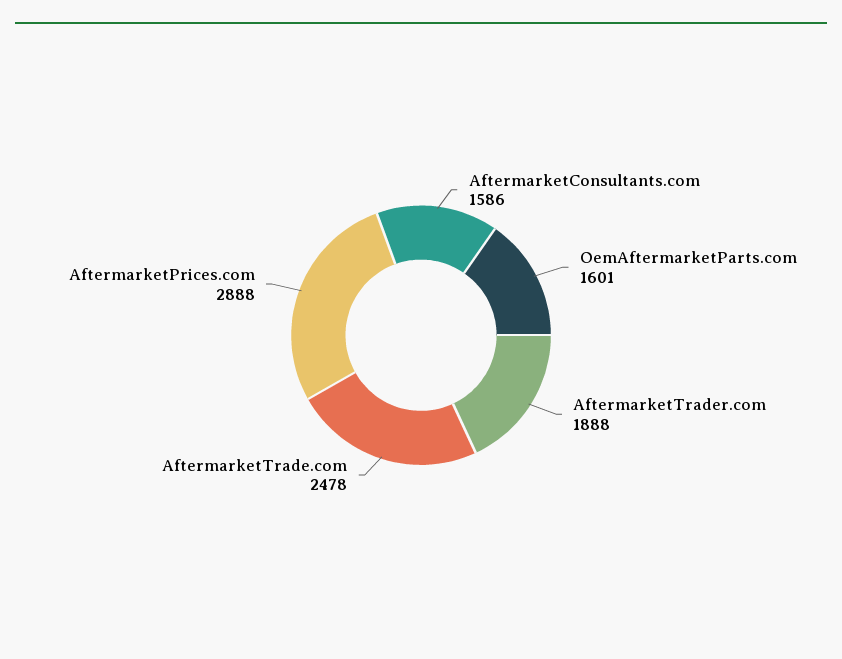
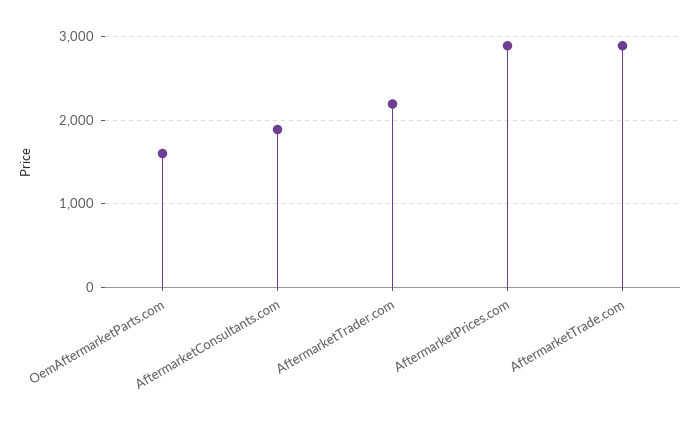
AftermarketConsultants.com: 1586 -> 1900
AftermarketTrader.com: 1888 -> 2200
AftermarketTrade.com: 2478 -> 2900

